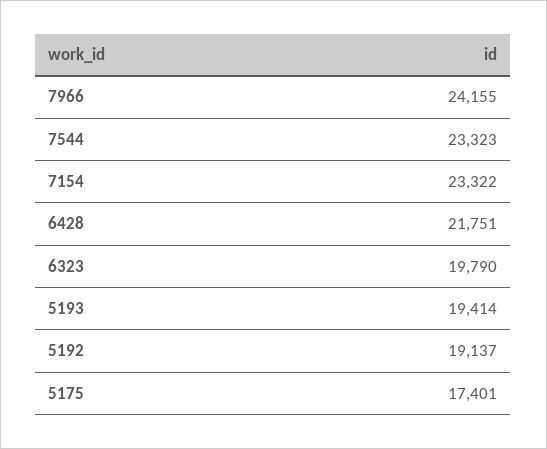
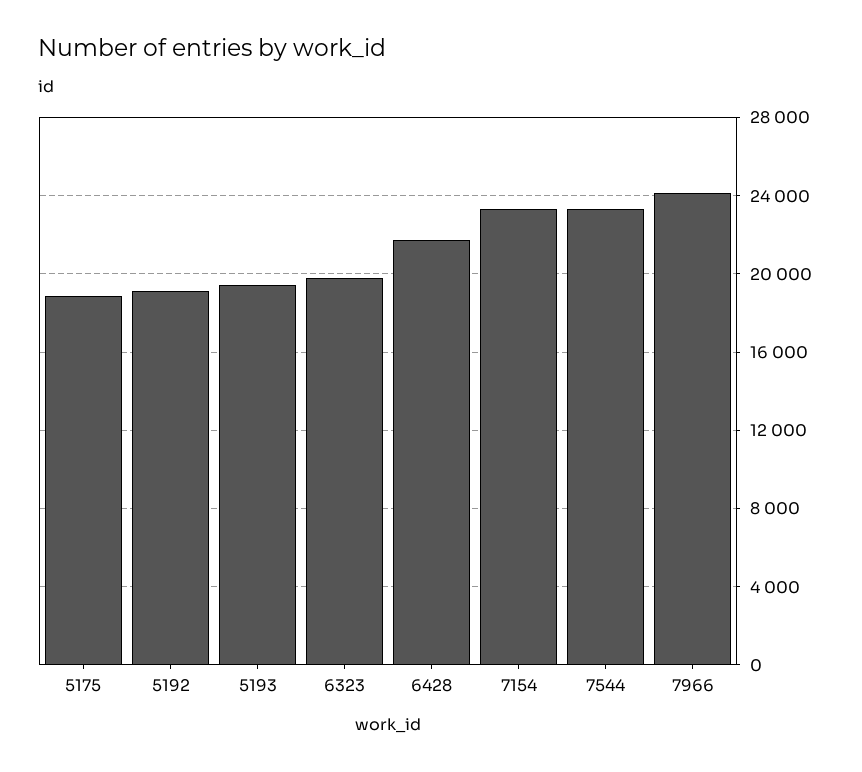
5175: 17401 -> 19000

